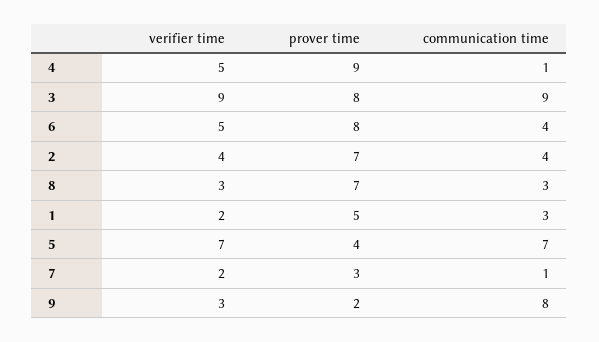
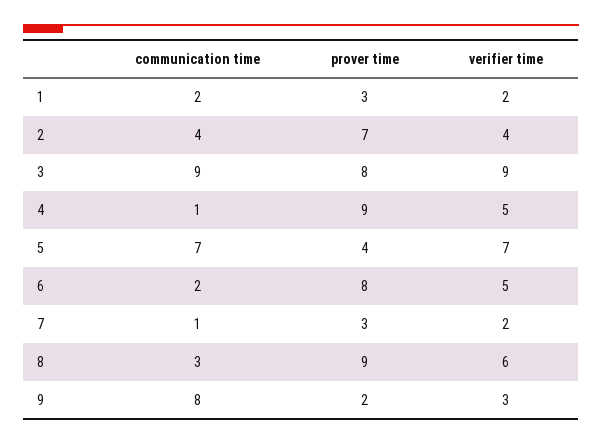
communication time, 6: 4 -> 2
verifier time, 8: 3 -> 6
prover time, 8: 7 -> 9
prover time, 1: 5 -> 3
communication time, 1: 3 -> 2

